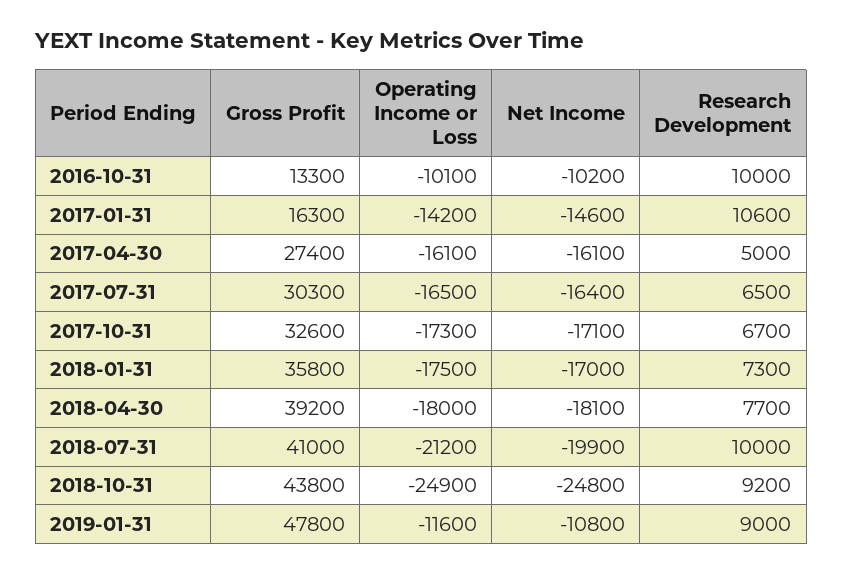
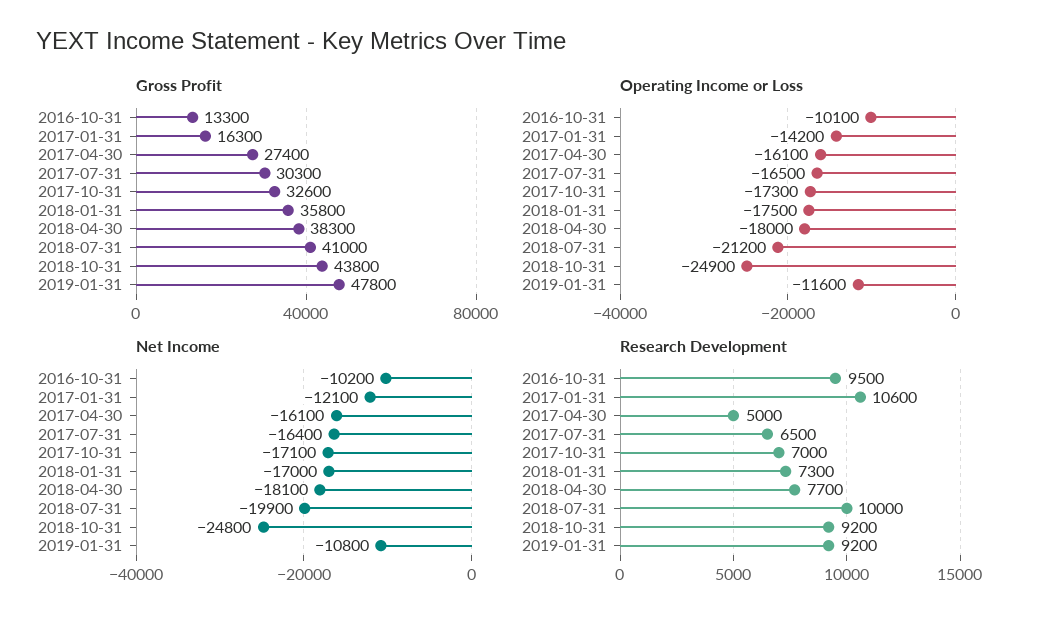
Research Development, 2016-10-31: 10000 -> 9500
Net Income, 2017-01-31: -14600 -> -12100
Research Development, 2017-10-31: 6700 -> 7000
Gross Profit, 2018-04-30: 39200 -> 38300
Research Development, 2019-01-31: 9000 -> 9200

